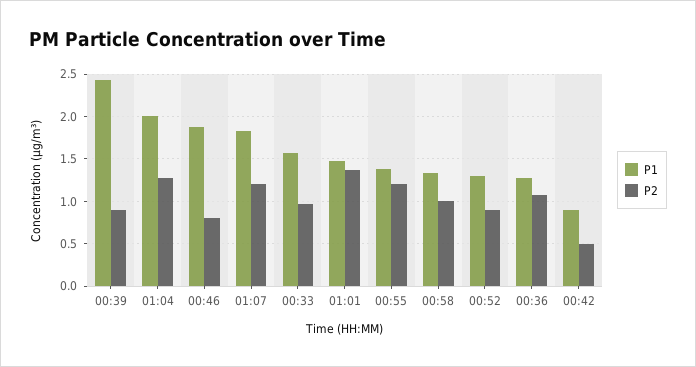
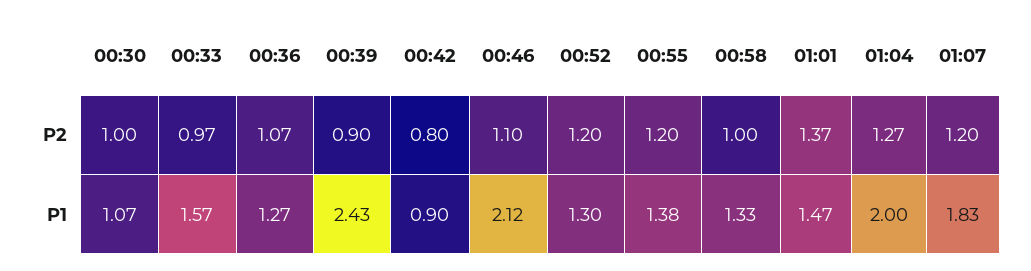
P1, 00:46: 1.9 -> 2.12
P2, 00:46: 0.8 -> 1.1
P2, 00:52: 0.9 -> 1.2
P2, 00:42: 0.5 -> 0.8
P2, 00:30: none -> 1
P1, 00:30: none -> 1.07

